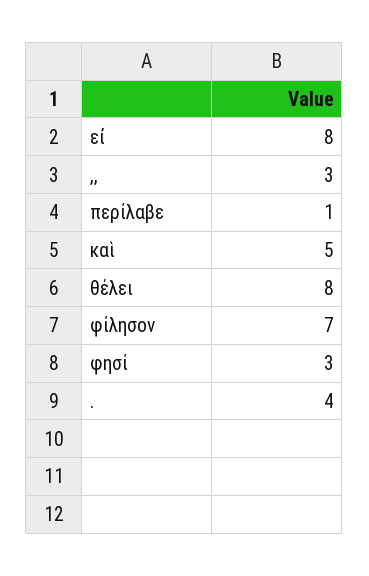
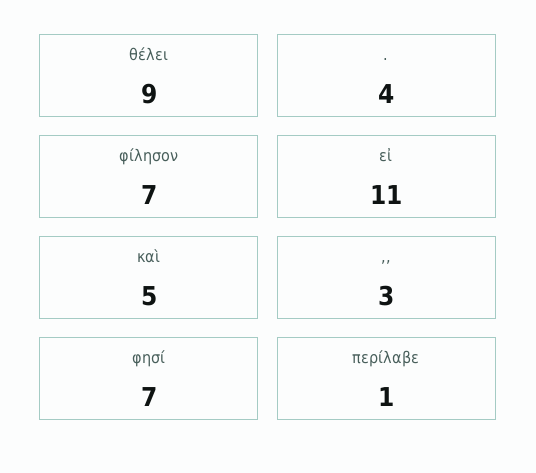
εἰ: 8 -> 11
θέλει: 8 -> 9
φησί: 3 -> 7

